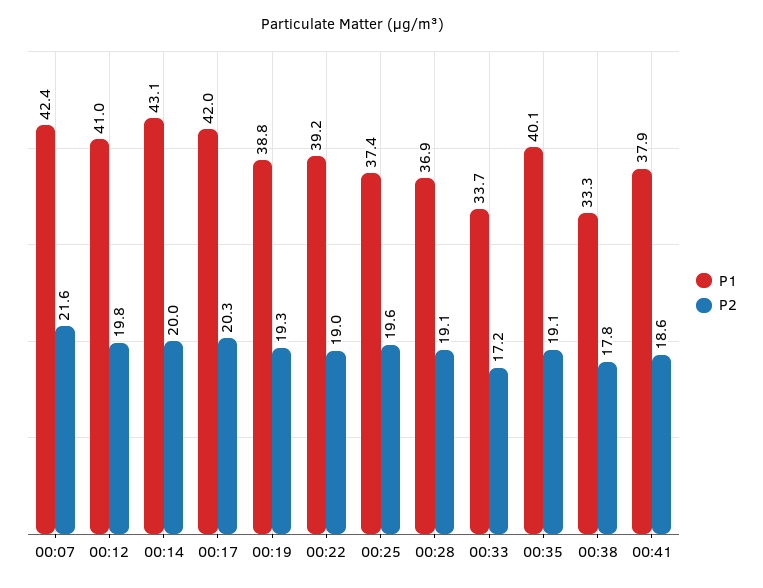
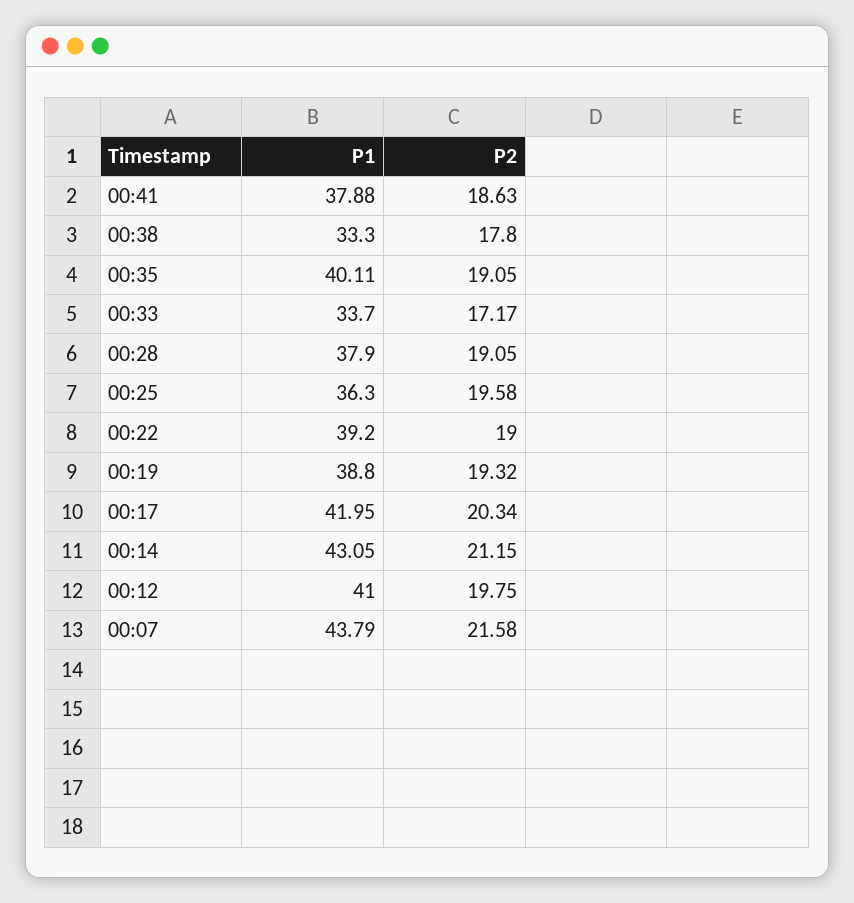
P1, 00:07: 42.4 -> 43.79
P2, 00:14: 20 -> 21.15
P1, 00:25: 37.4 -> 36.3
P1, 00:28: 36.9 -> 37.9

